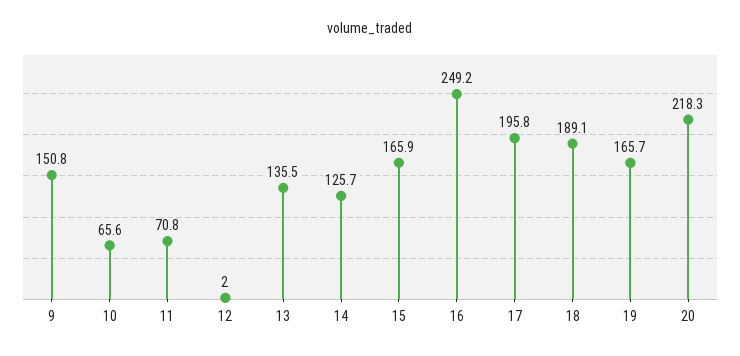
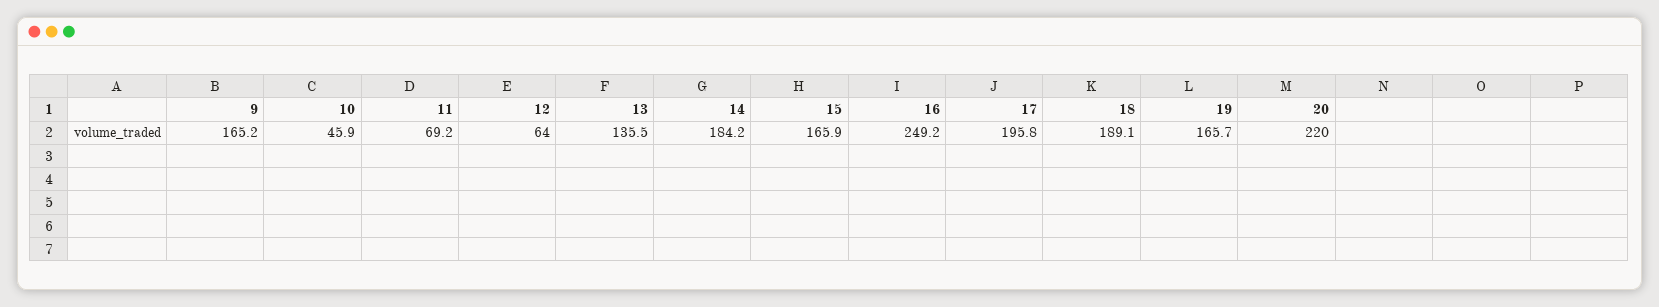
9: 150.8 -> 165.2
10: 65.6 -> 45.9
11: 70.8 -> 69.2
12: 2 -> 64
14: 125.7 -> 184.2
20: 218.3 -> 220

